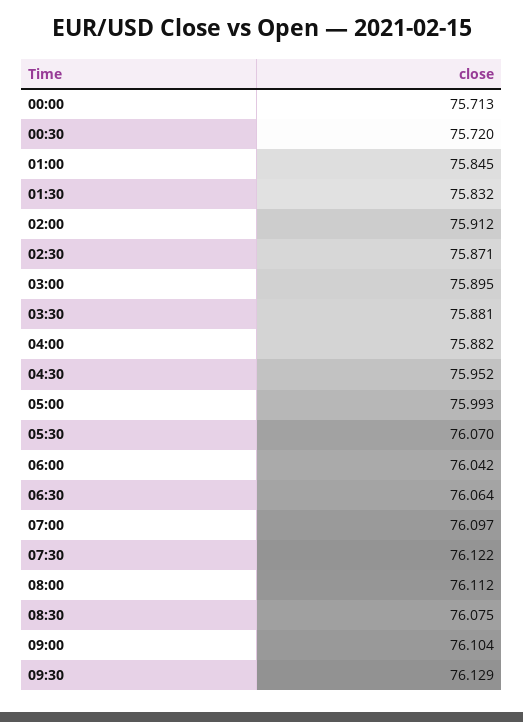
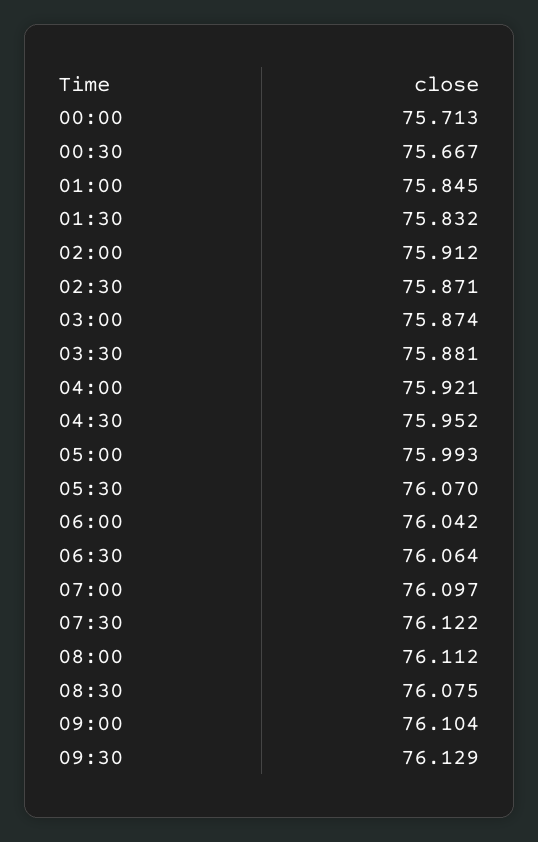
00:30: 75.72 -> 75.667
03:00: 75.895 -> 75.874
04:00: 75.882 -> 75.921

